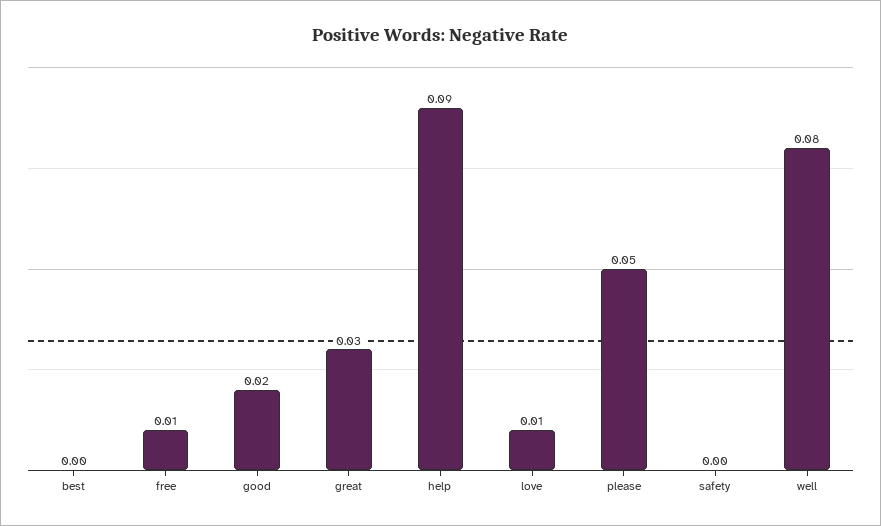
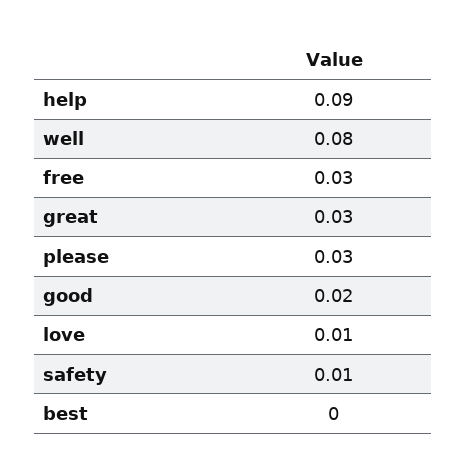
free: 0.01 -> 0.03
please: 0.05 -> 0.03
safety: 0 -> 0.01

